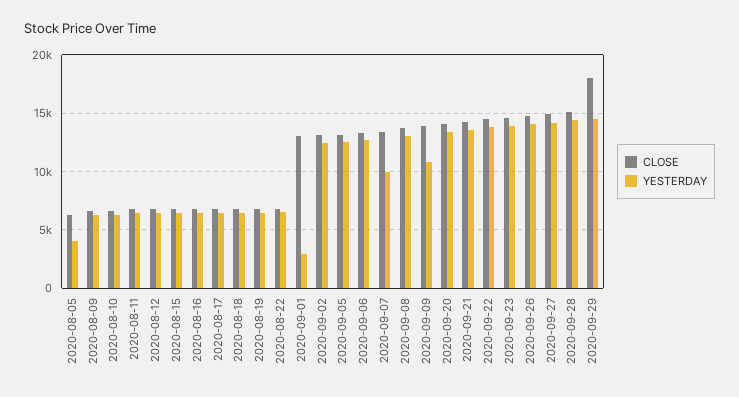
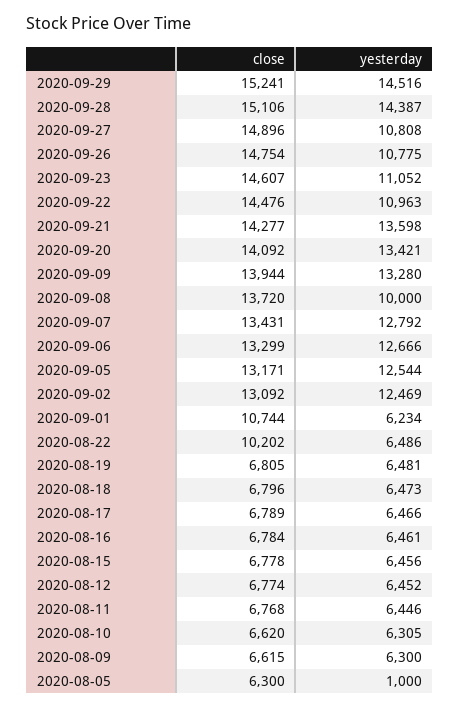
YESTERDAY, 2020-08-05: 4000 -> 1000
CLOSE, 2020-08-22: 7000 -> 10202
CLOSE, 2020-09-01: 13000 -> 10744
YESTERDAY, 2020-09-01: 3000 -> 6234
YESTERDAY, 2020-09-07: 10000 -> 12792
YESTERDAY, 2020-09-08: 13000 -> 10000
YESTERDAY, 2020-09-09: 11000 -> 13280
YESTERDAY, 2020-09-22: 14000 -> 10963
YESTERDAY, 2020-09-23: 14000 -> 11052
YESTERDAY, 2020-09-26: 14000 -> 10775
YESTERDAY, 2020-09-27: 14000 -> 10808
CLOSE, 2020-09-29: 18000 -> 15241

